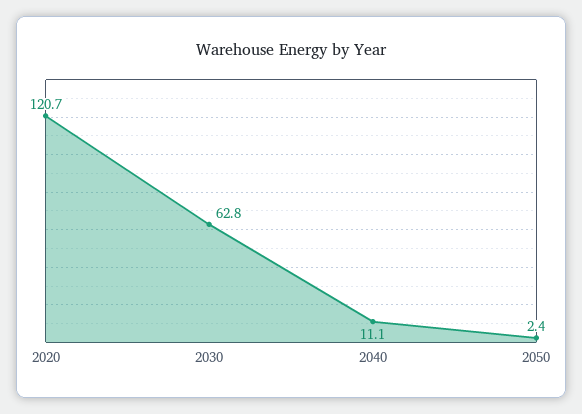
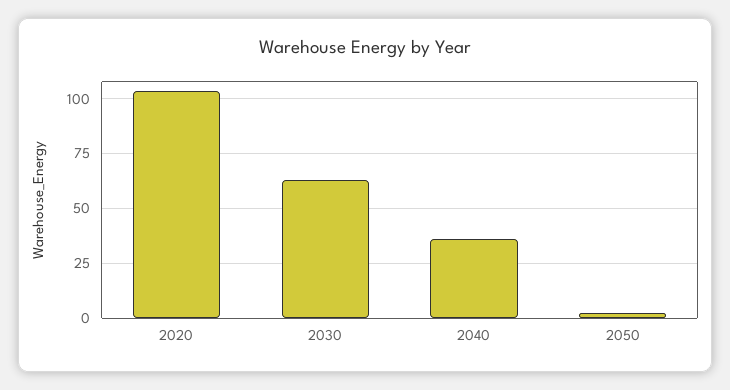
2020: 120.7 -> 105
2040: 11.1 -> 35

